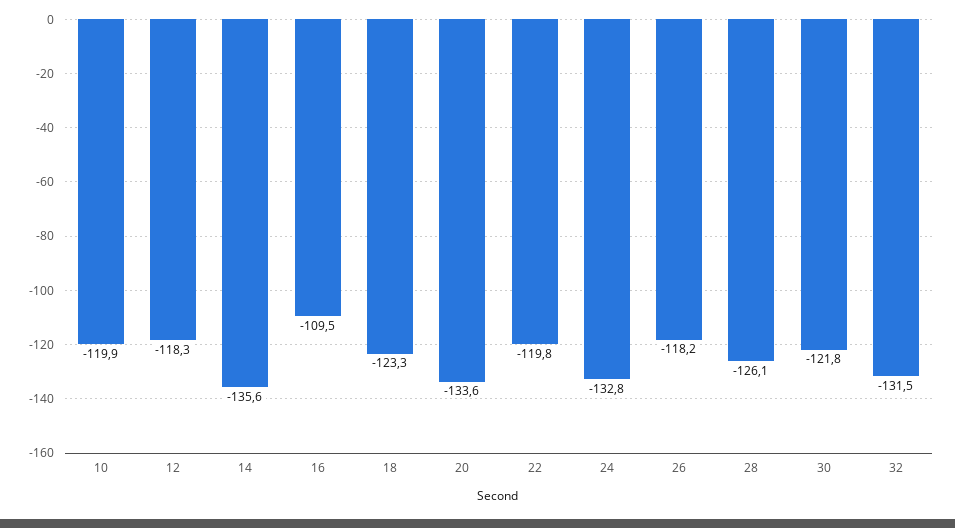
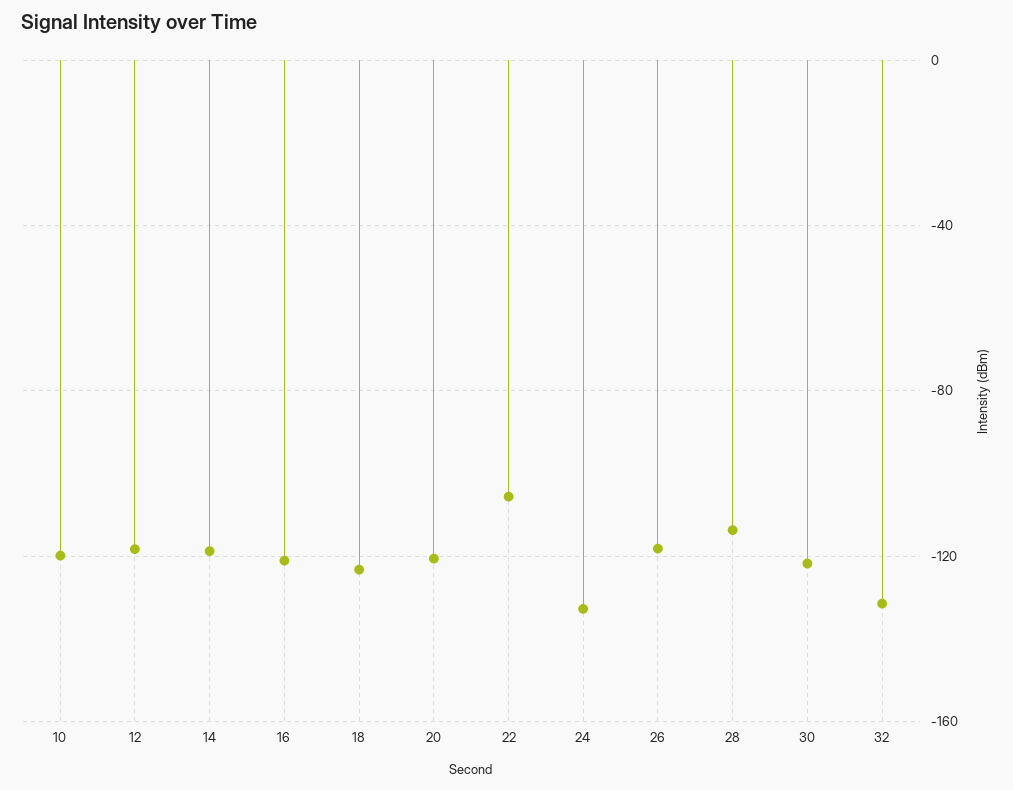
14: -135.6 -> -120
16: -109.5 -> -120
20: -133.6 -> -120
22: -119.8 -> -105
28: -126.1 -> -115

